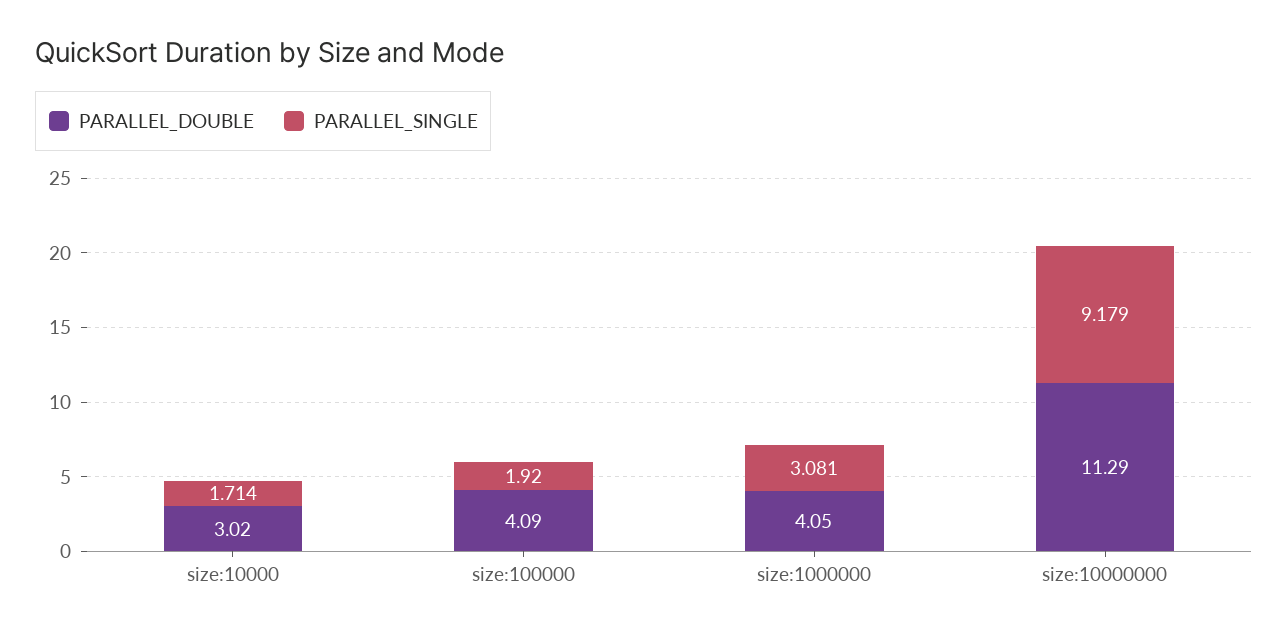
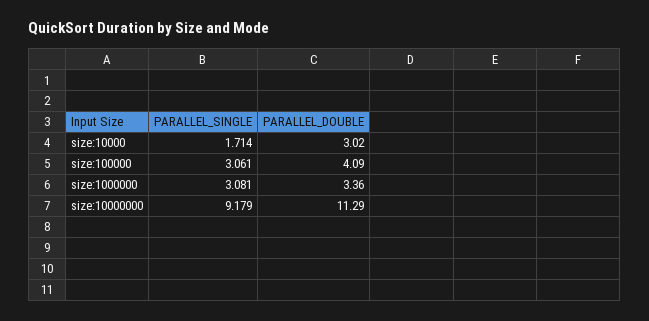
PARALLEL_SINGLE, size:100000: 1.92 -> 3.061
PARALLEL_DOUBLE, size:1000000: 4.05 -> 3.36

